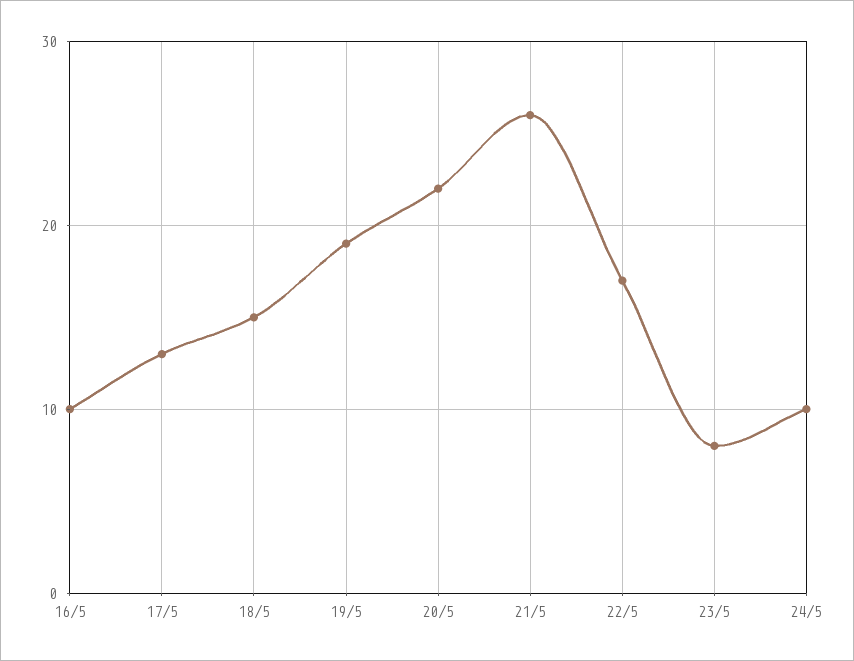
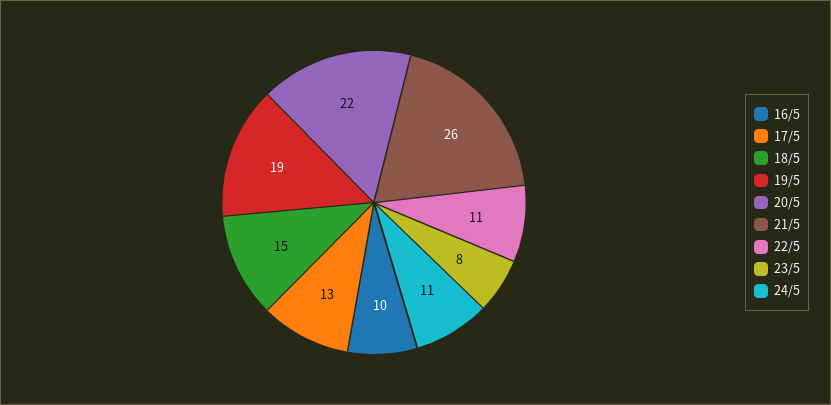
22/5: 17 -> 11
24/5: 10 -> 11

